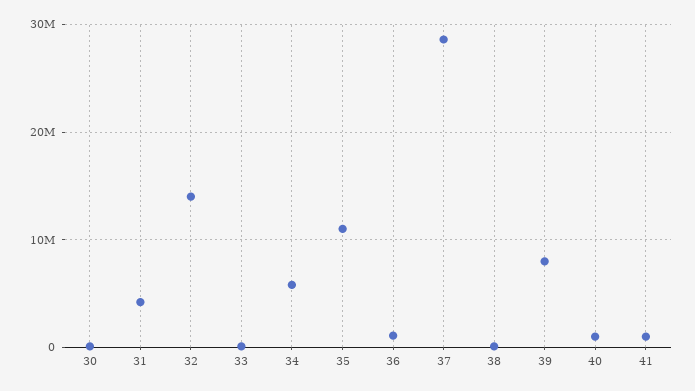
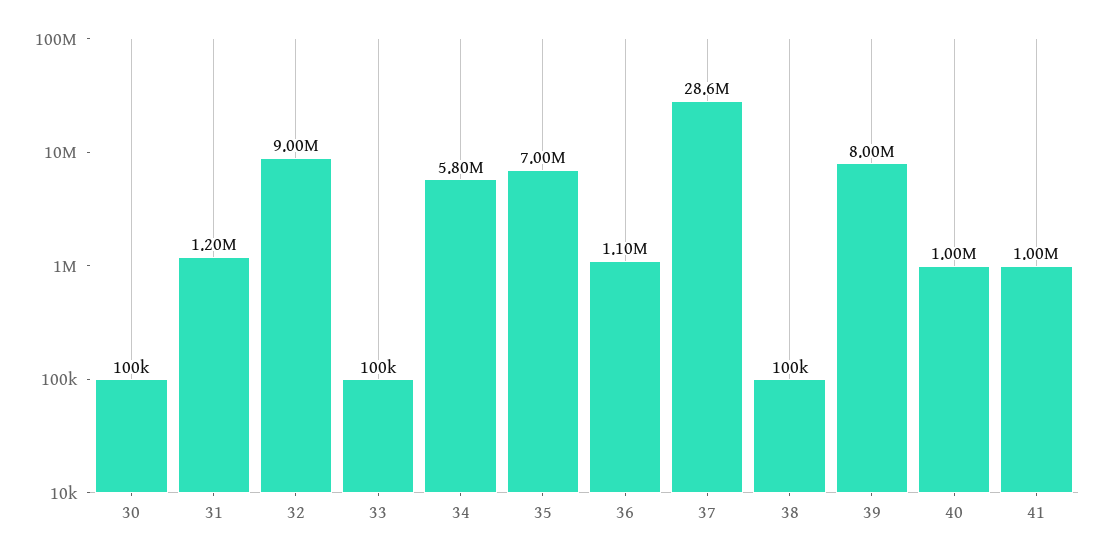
31: 4000000 -> 1200000
32: 14000000 -> 9000000
35: 11000000 -> 7000000

